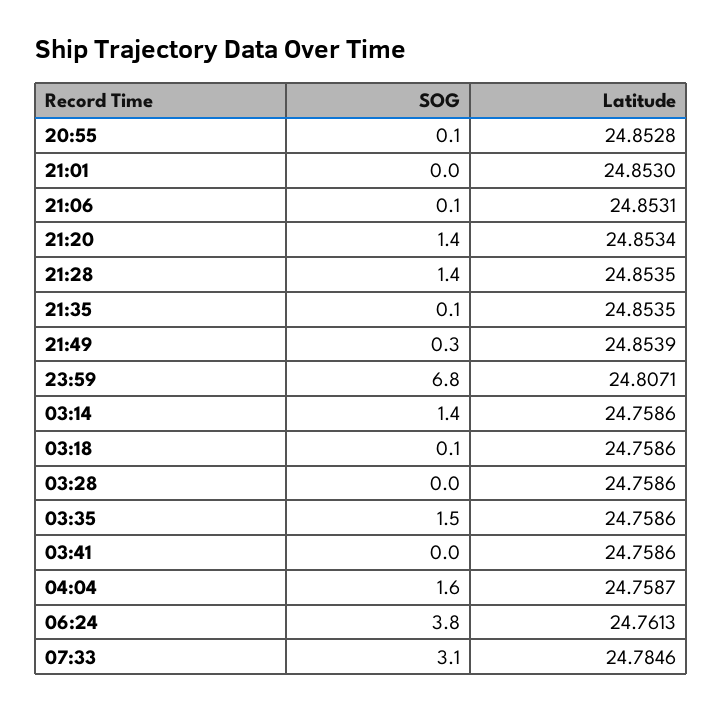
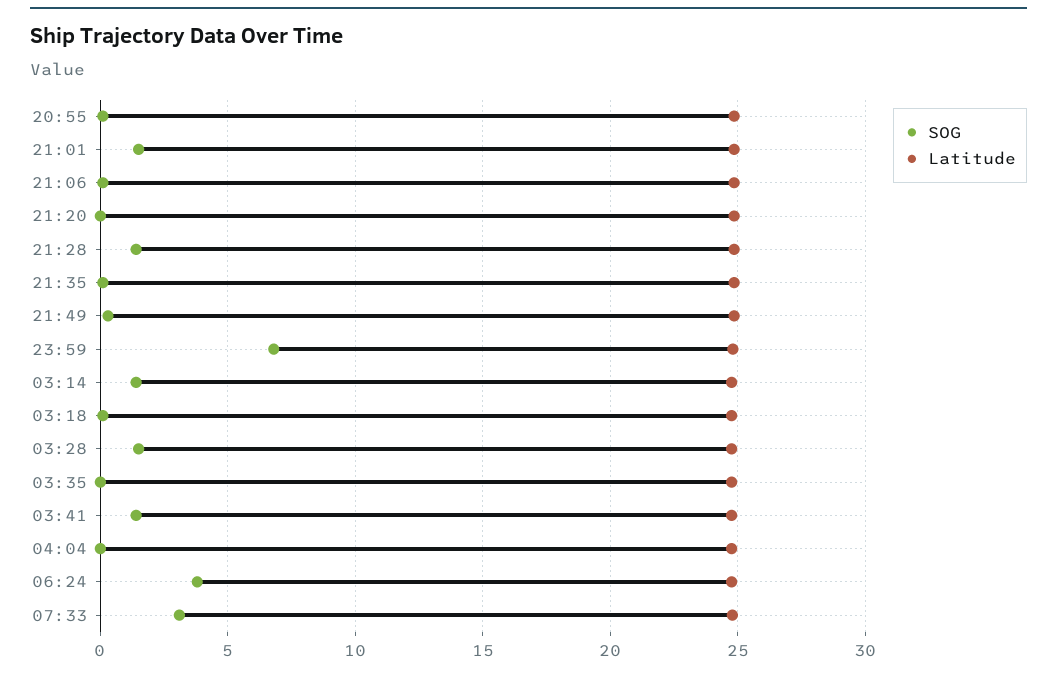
SOG, 21:01: 0 -> 1.5
SOG, 21:20: 1.4 -> 0
SOG, 03:28: 0 -> 1.5
SOG, 03:35: 1.5 -> 0
SOG, 03:41: 0 -> 1.5
SOG, 04:04: 1.6 -> 0

